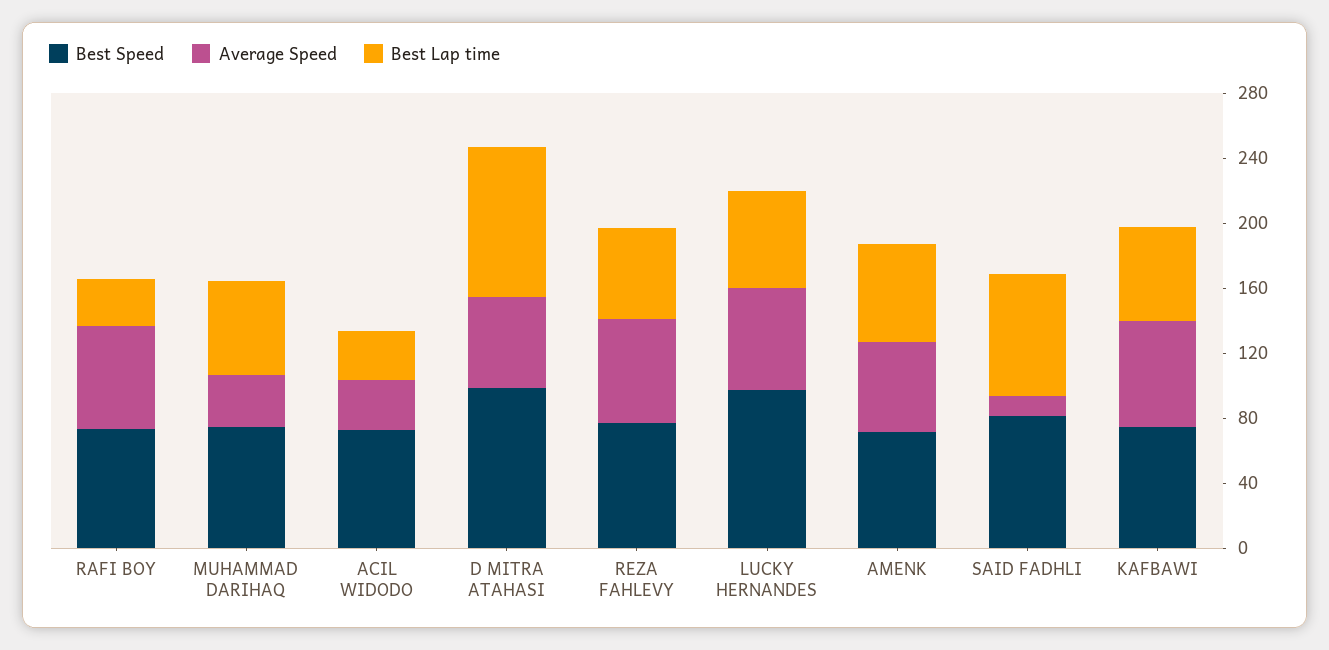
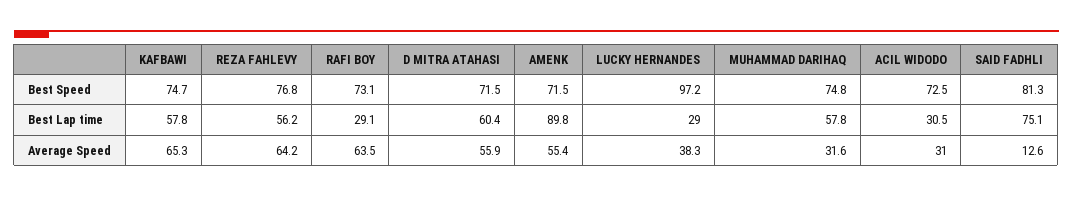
Best Speed, D MITRA ATAHASI: 100 -> 71.5
Best Lap time, D MITRA ATAHASI: 90 -> 60.4
Average Speed, LUCKY HERNANDES: 60 -> 38.3
Best Lap time, LUCKY HERNANDES: 60 -> 29
Best Lap time, AMENK: 60 -> 89.8

